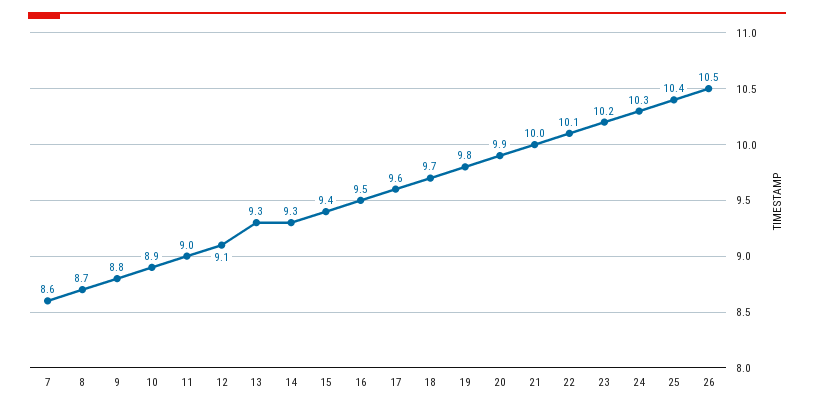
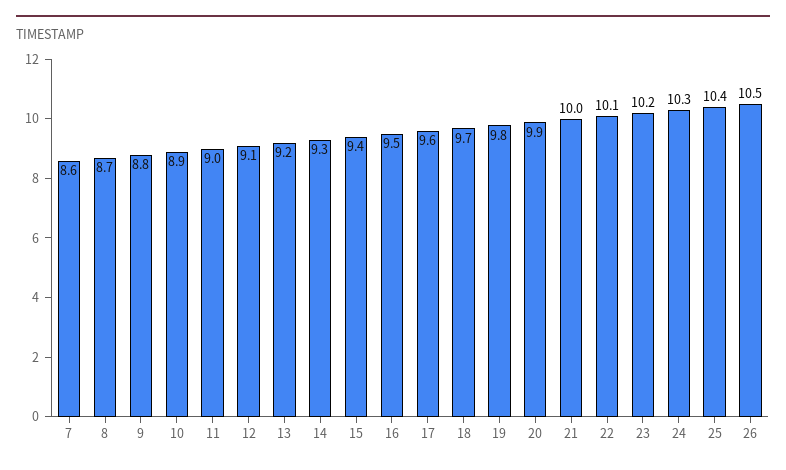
13: 9.3 -> 9.2

